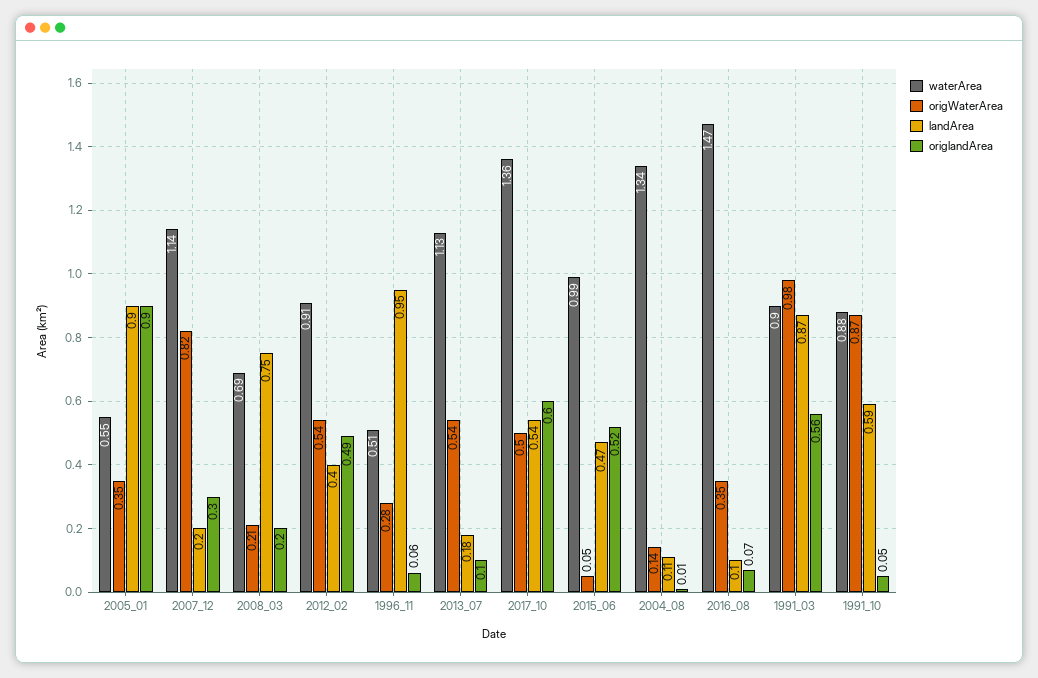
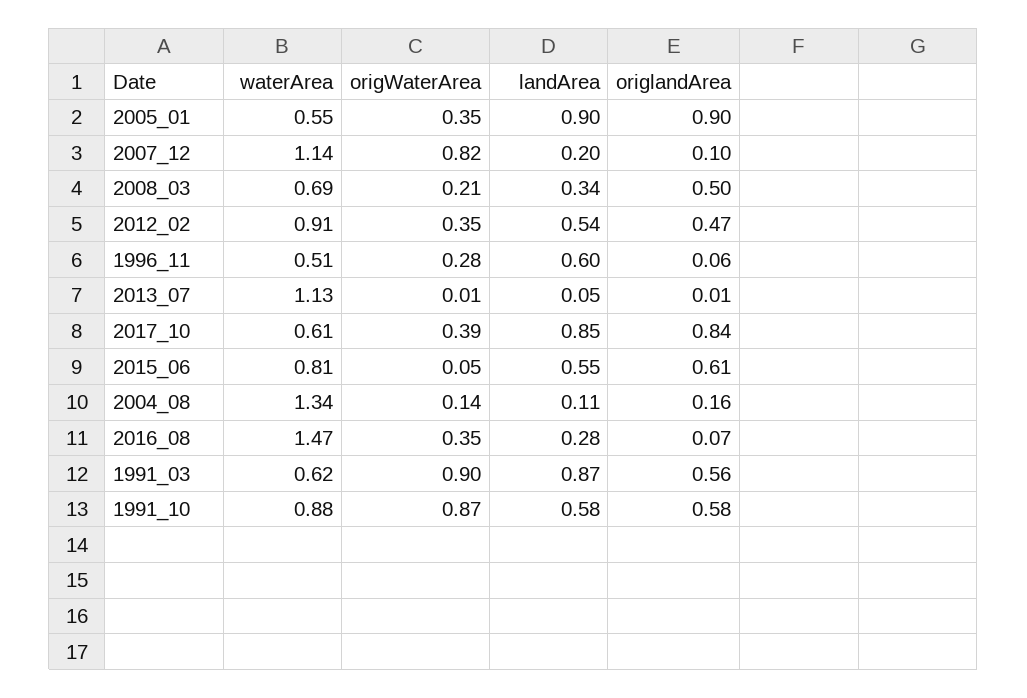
origlandArea, 2007_12: 0.3 -> 0.1
landArea, 2008_03: 0.75 -> 0.34
origlandArea, 2008_03: 0.2 -> 0.5
origWaterArea, 2012_02: 0.54 -> 0.35
landArea, 2012_02: 0.4 -> 0.54
origlandArea, 2012_02: 0.49 -> 0.47
landArea, 1996_11: 0.95 -> 0.6
origWaterArea, 2013_07: 0.54 -> 0.01
landArea, 2013_07: 0.18 -> 0.05
origlandArea, 2013_07: 0.1 -> 0.01
waterArea, 2017_10: 1.36 -> 0.61
origWaterArea, 2017_10: 0.5 -> 0.39
landArea, 2017_10: 0.54 -> 0.85
origlandArea, 2017_10: 0.6 -> 0.84
waterArea, 2015_06: 0.99 -> 0.81
landArea, 2015_06: 0.47 -> 0.55
origlandArea, 2015_06: 0.52 -> 0.61
origlandArea, 2004_08: 0.01 -> 0.16
landArea, 2016_08: 0.1 -> 0.28
waterArea, 1991_03: 0.9 -> 0.62
origWaterArea, 1991_03: 0.98 -> 0.9
landArea, 1991_10: 0.59 -> 0.58
origlandArea, 1991_10: 0.05 -> 0.58

